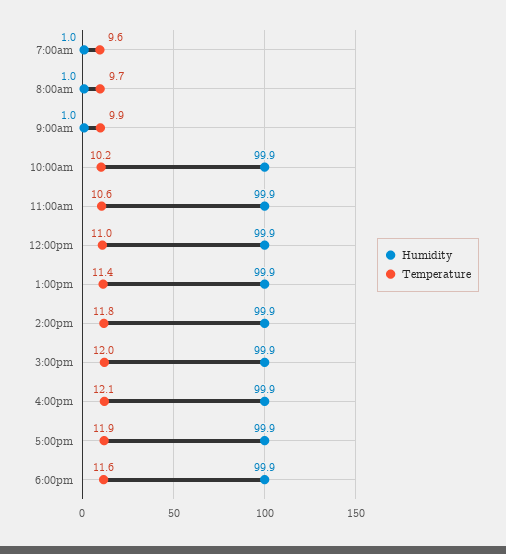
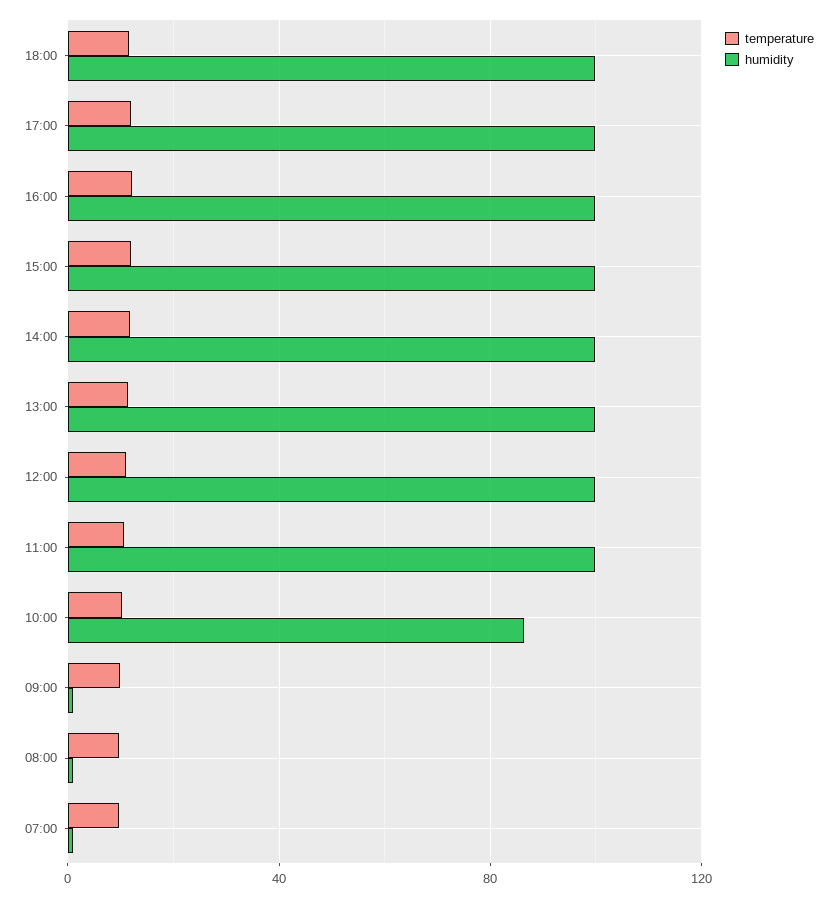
Humidity, 10:00am: 99.9 -> 85

